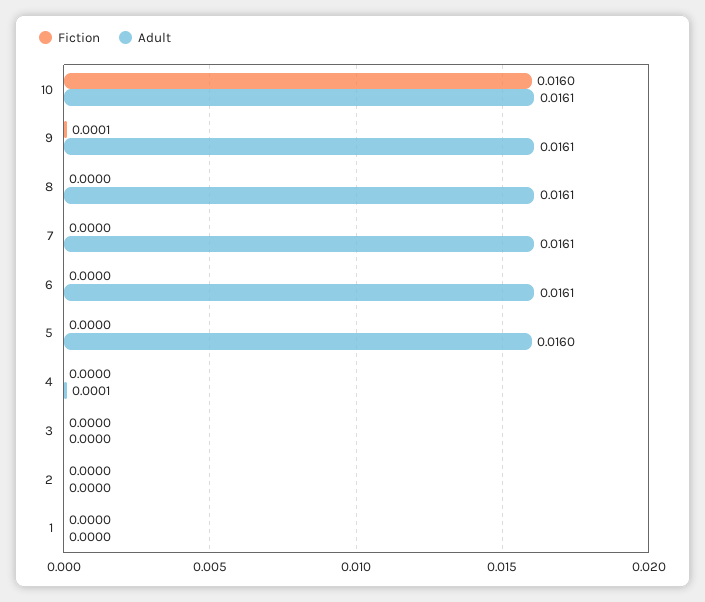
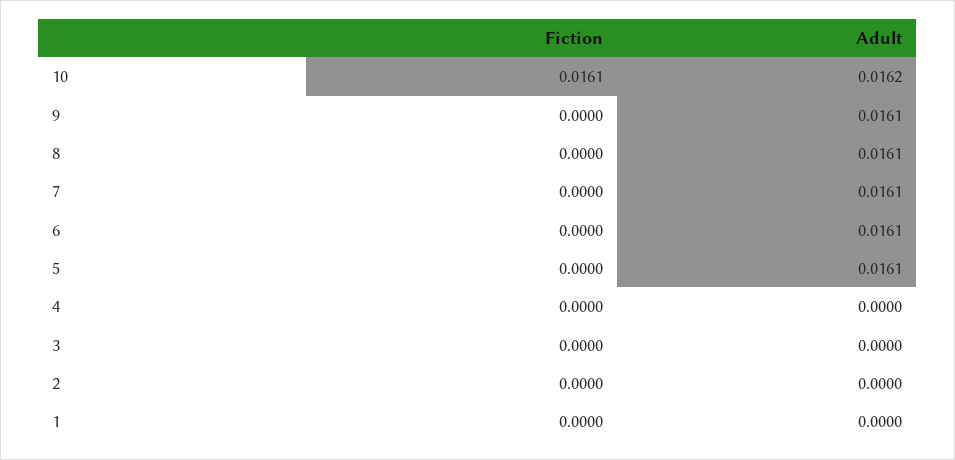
Fiction, 10: 0.016 -> 0.0161
Adult, 10: 0.0161 -> 0.0162
Fiction, 9: 0.0001 -> 0
Adult, 5: 0.016 -> 0.0161
Adult, 4: 0.0001 -> 0

